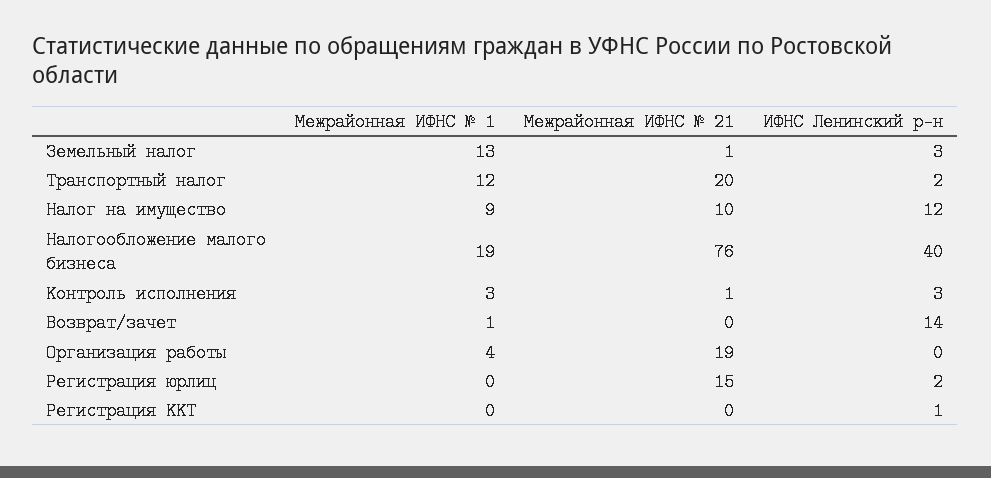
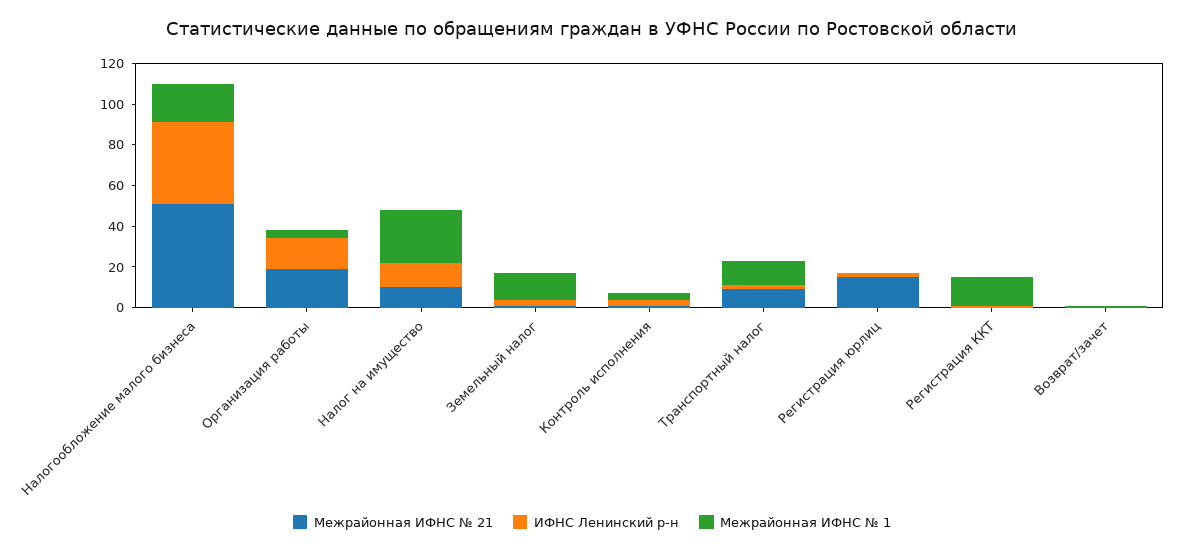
Межрайонная ИФНС № 21, Транспортный налог: 20 -> 10
Межрайонная ИФНС № 1, Налог на имущество: 9 -> 25
Межрайонная ИФНС № 21, Налогообложение малого бизнеса: 76 -> 50
ИФНС Ленинский р-н, Возврат/зачет: 14 -> 0
ИФНС Ленинский р-н, Организация работы: 0 -> 15
Межрайонная ИФНС № 1, Регистрация ККТ: 0 -> 15

